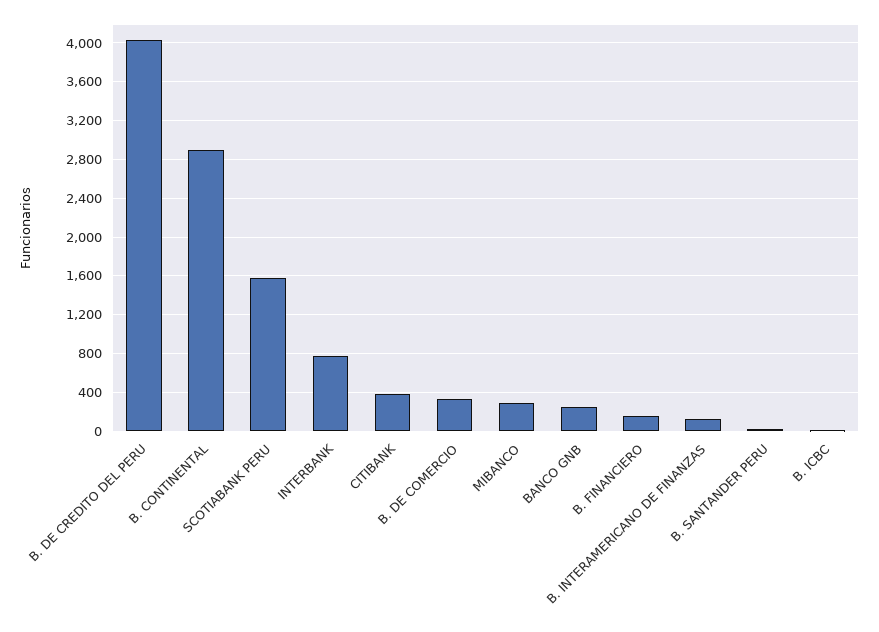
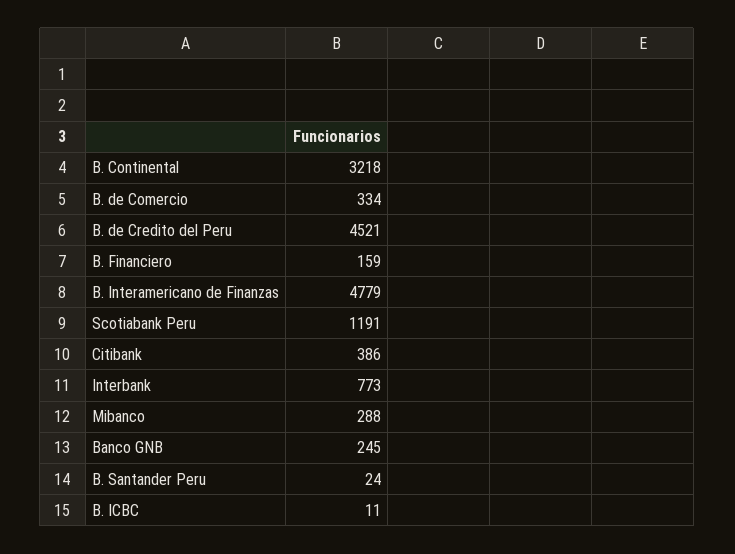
B. DE CREDITO DEL PERU: 4000 -> 4521
B. CONTINENTAL: 2900 -> 3218
SCOTIABANK PERU: 1600 -> 1191
B. INTERAMERICANO DE FINANZAS: 100 -> 4779

